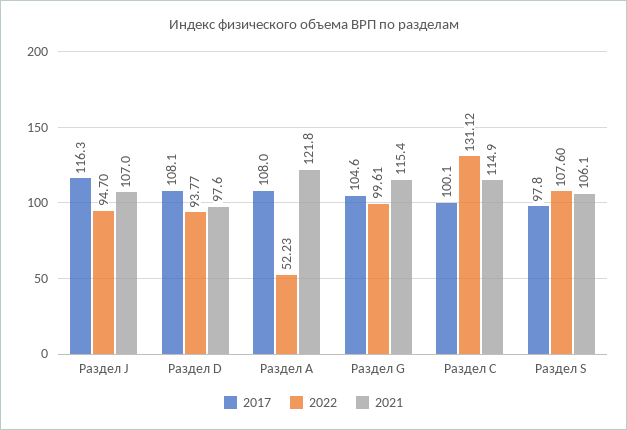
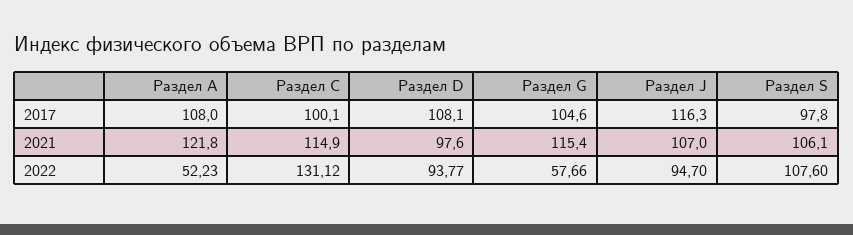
2022, Раздел G: 99.61 -> 57.66

